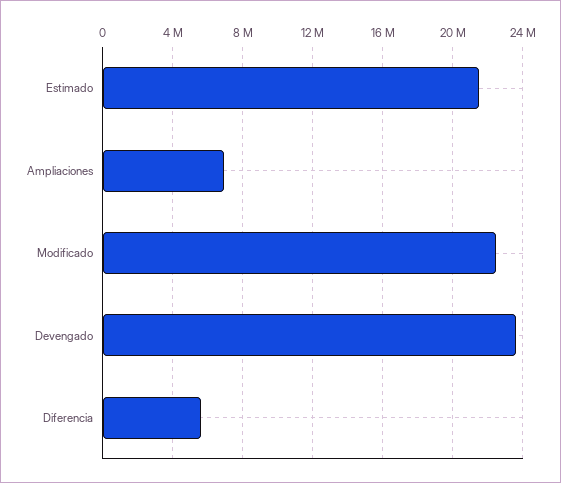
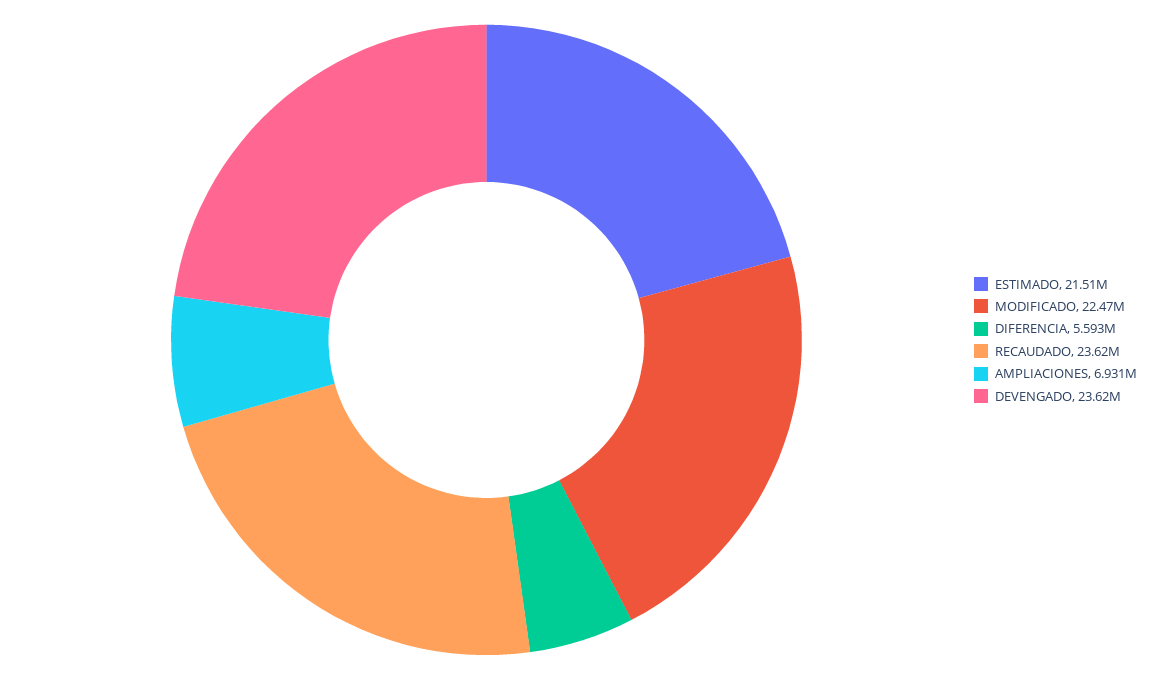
RECAUDADO: none -> 23620000

